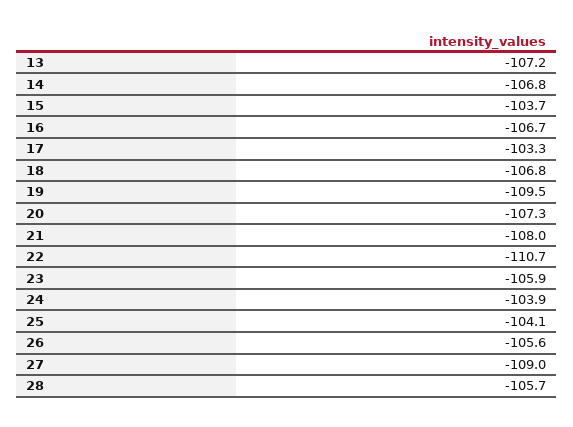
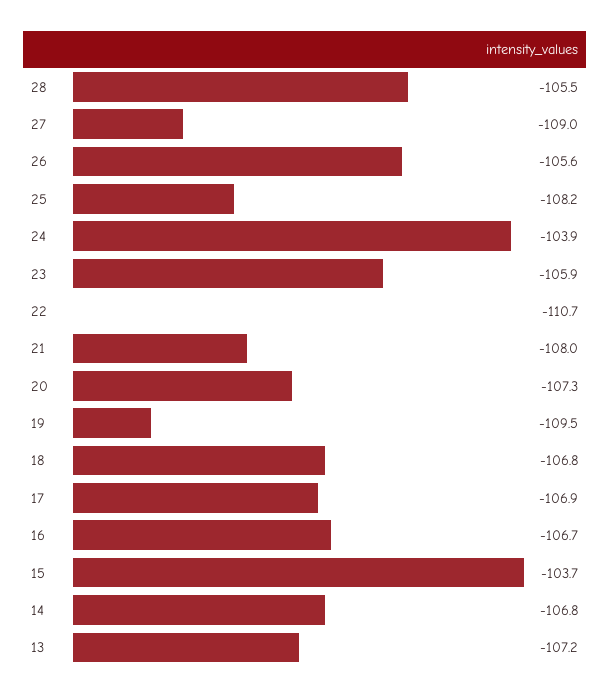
17: -103.3 -> -106.9
25: -104.1 -> -108.2
28: -105.7 -> -105.5

